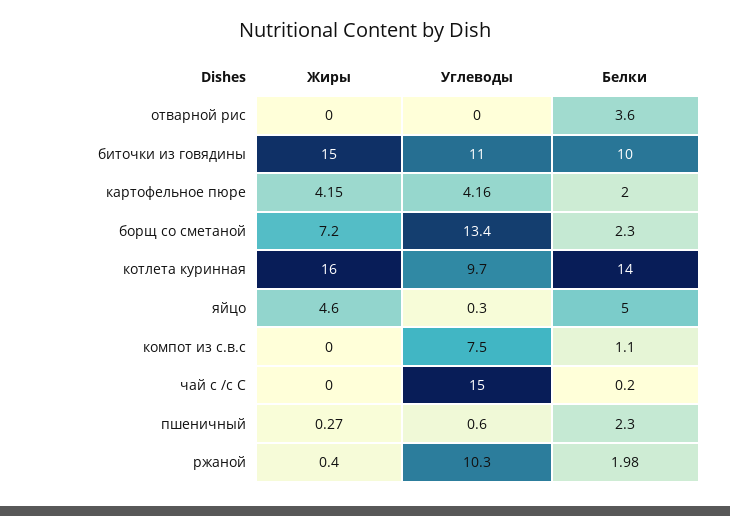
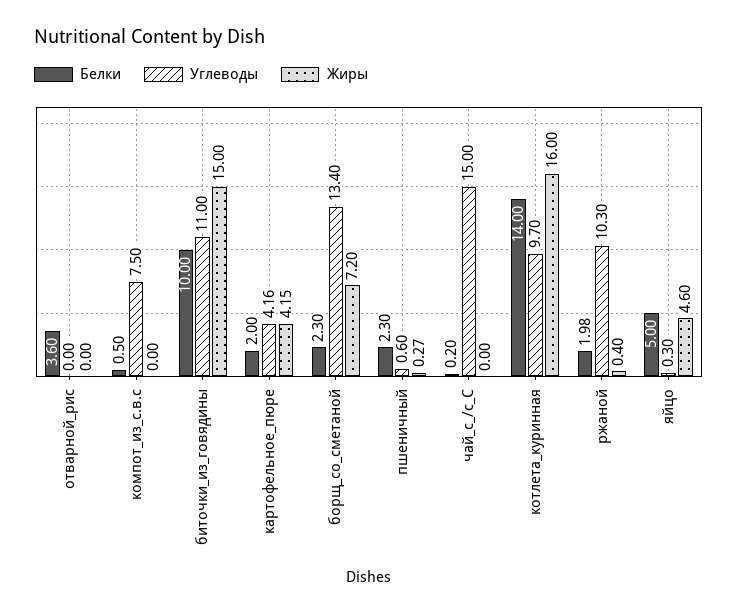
Белки, компот из с.в.с: 1.1 -> 0.5

